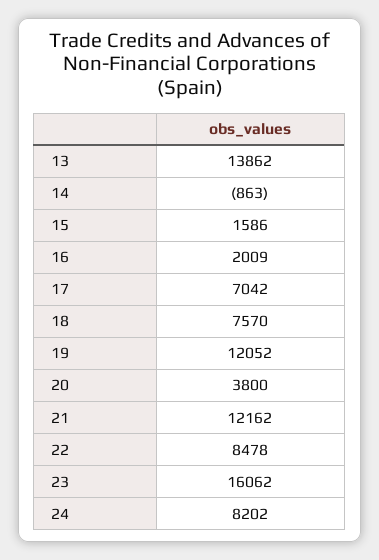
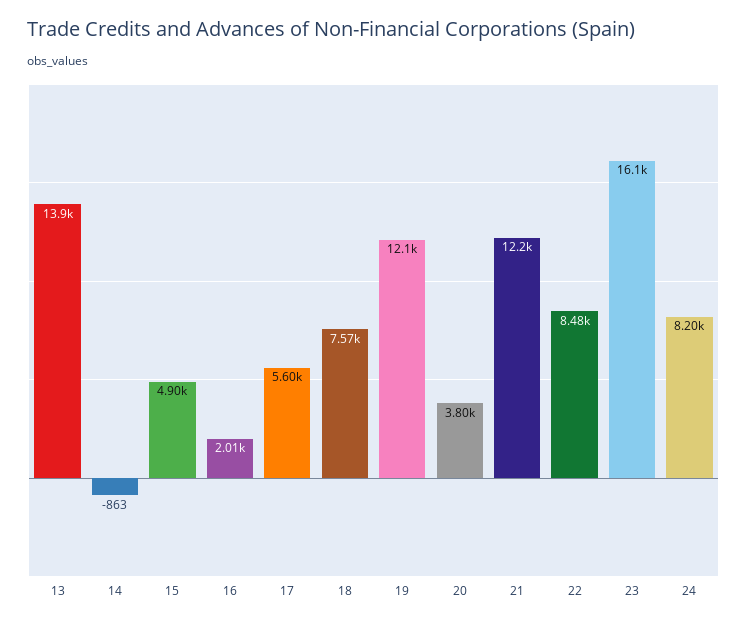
15: 1586 -> 4900
17: 7042 -> 5600

